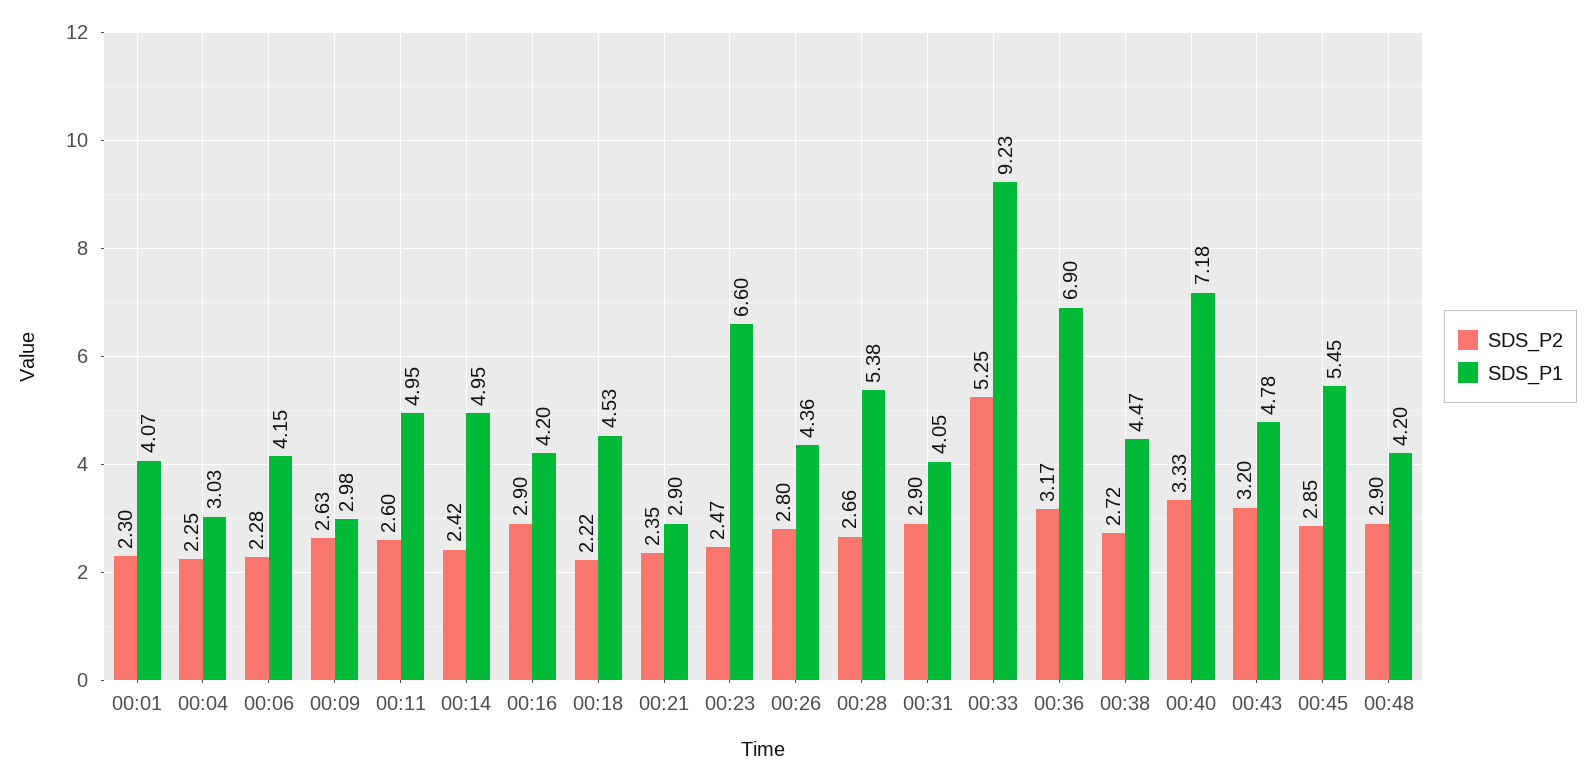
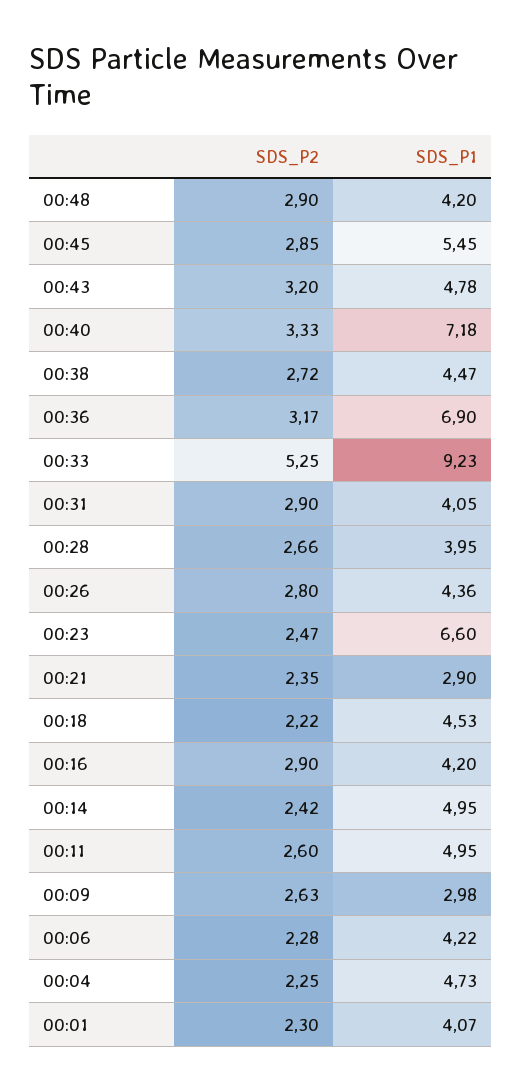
SDS_P1, 00:04: 3.03 -> 4.73
SDS_P1, 00:06: 4.15 -> 4.22
SDS_P1, 00:28: 5.38 -> 3.95

